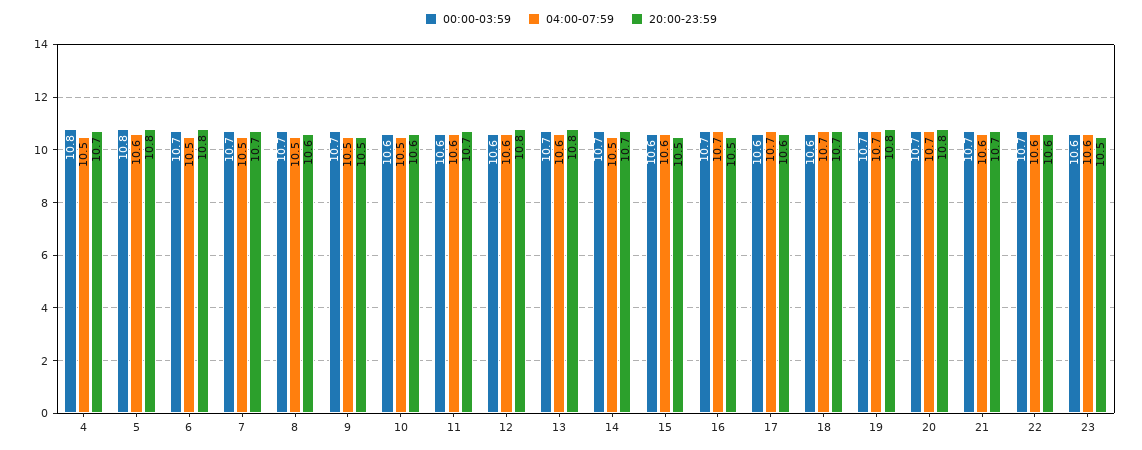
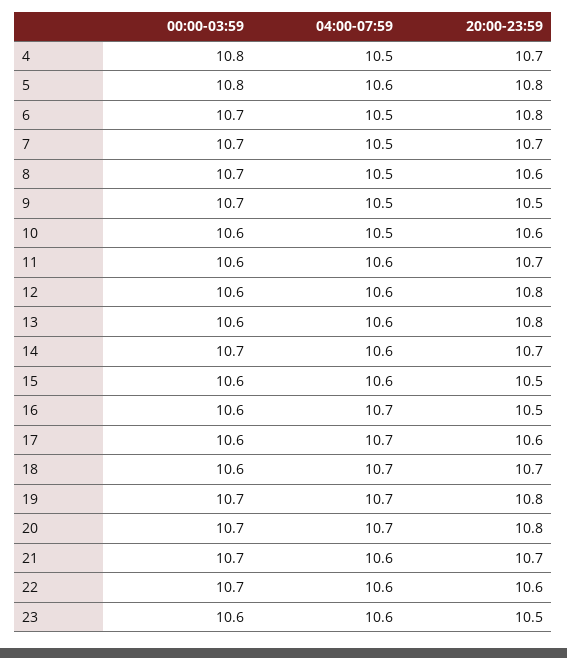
00:00-03:59, 13: 10.7 -> 10.6
04:00-07:59, 14: 10.5 -> 10.6
00:00-03:59, 16: 10.7 -> 10.6

